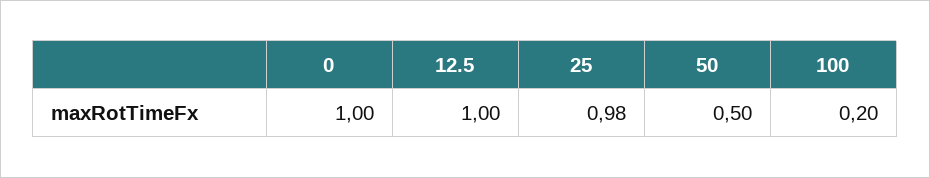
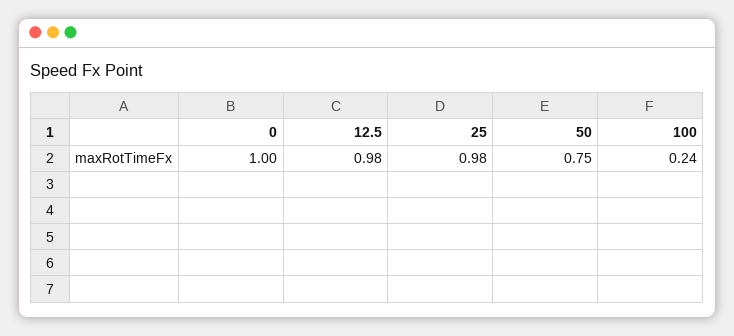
12.5: 1 -> 0.98
50: 0.5 -> 0.75
100: 0.2 -> 0.24

